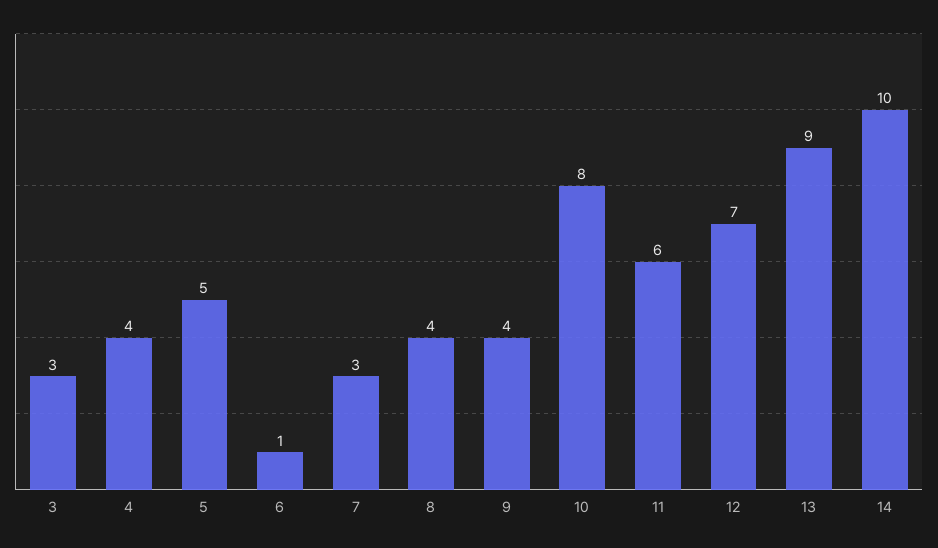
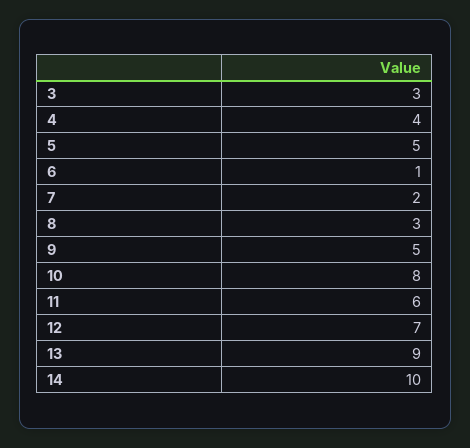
7: 3 -> 2
8: 4 -> 3
9: 4 -> 5

